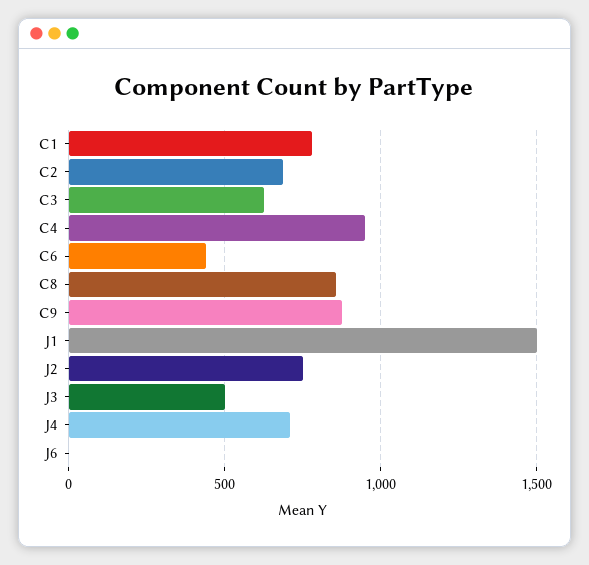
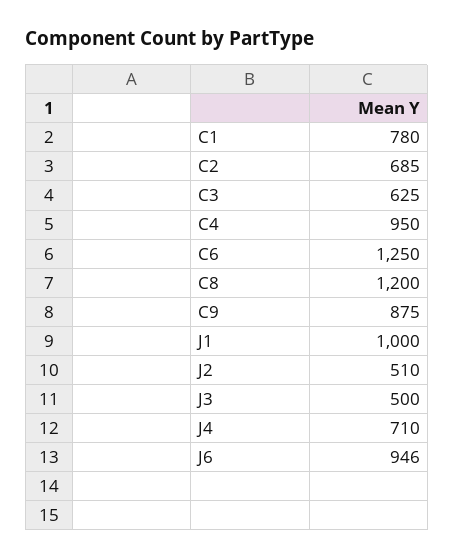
C6: 450 -> 1250
C8: 850 -> 1200
J1: 1500 -> 1000
J2: 750 -> 510
J6: 0 -> 946

